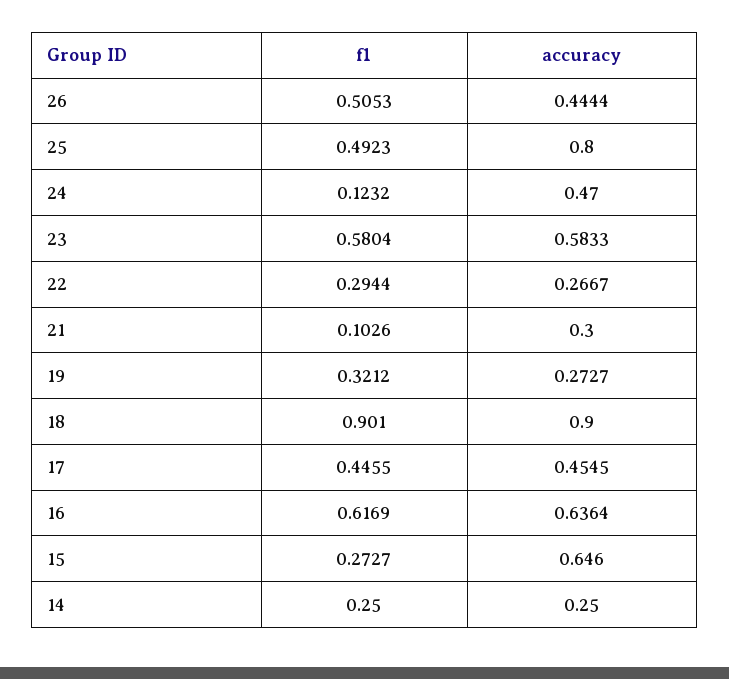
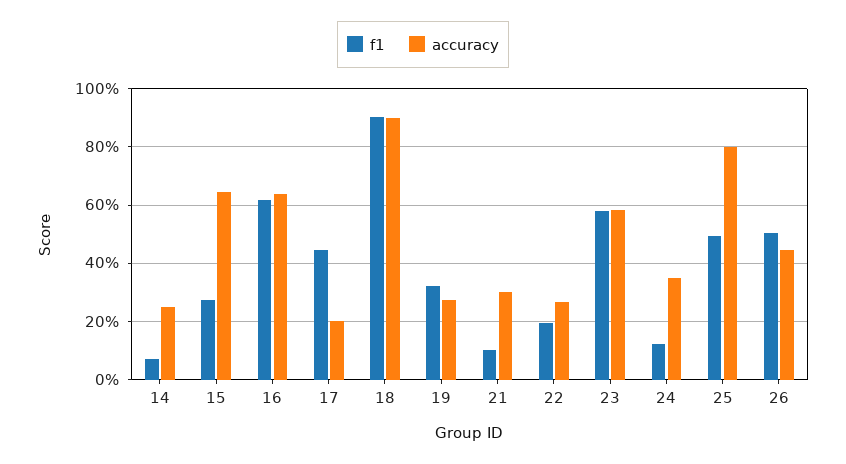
accuracy, 24: 0.47 -> 0.35
f1, 22: 0.2944 -> 0.2
accuracy, 17: 0.4545 -> 0.2
f1, 14: 0.25 -> 0.075

